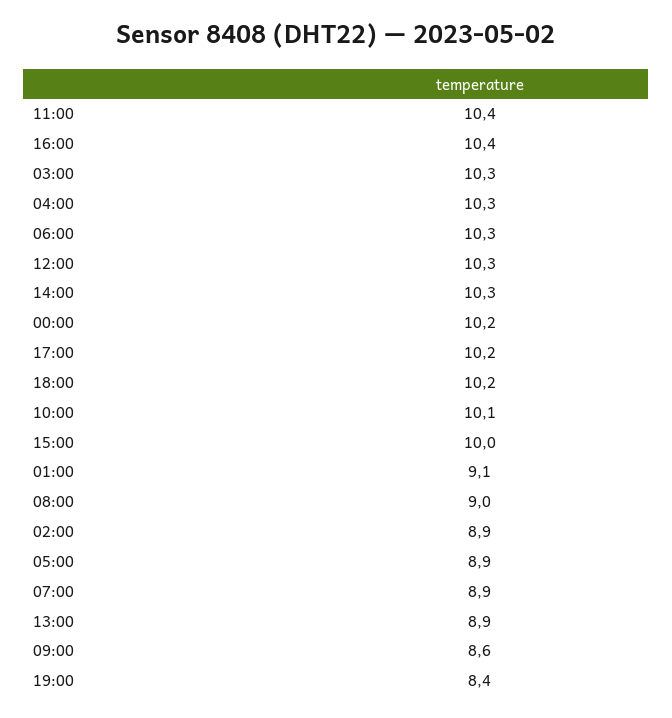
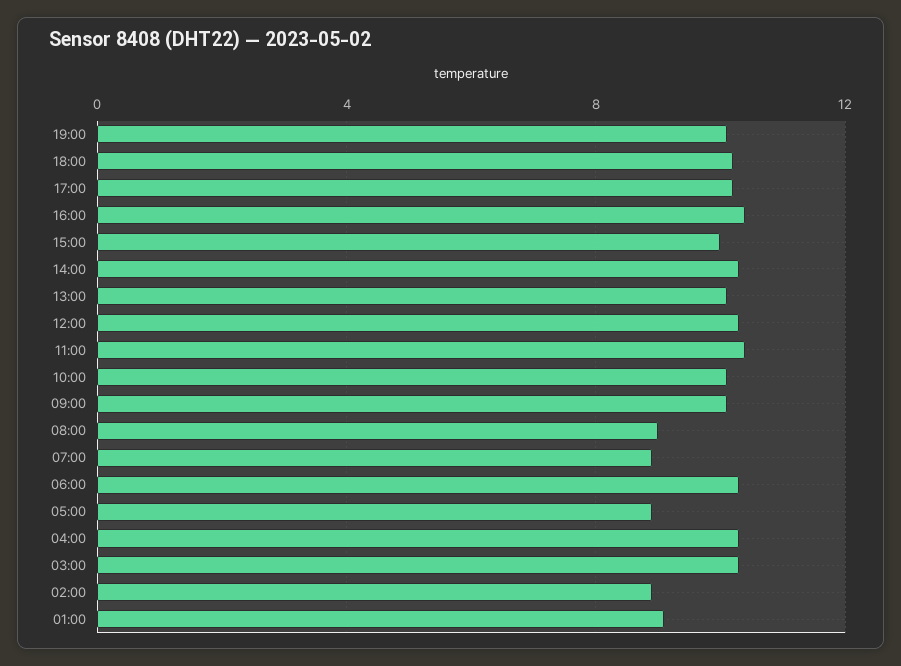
00:00: 10.2 -> none
13:00: 8.9 -> 10
09:00: 8.6 -> 10
19:00: 8.4 -> 10

